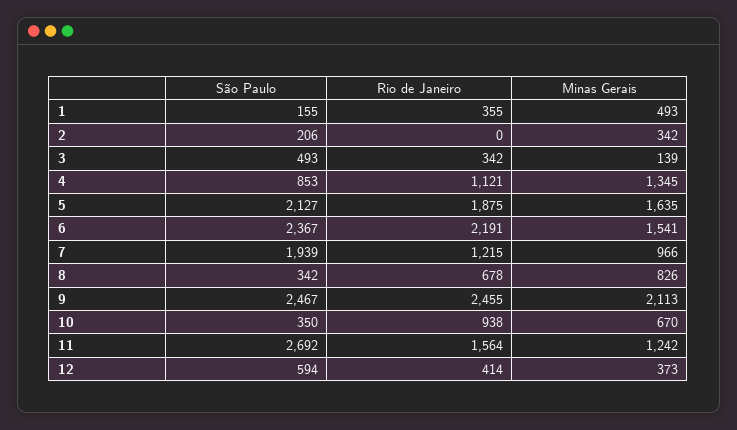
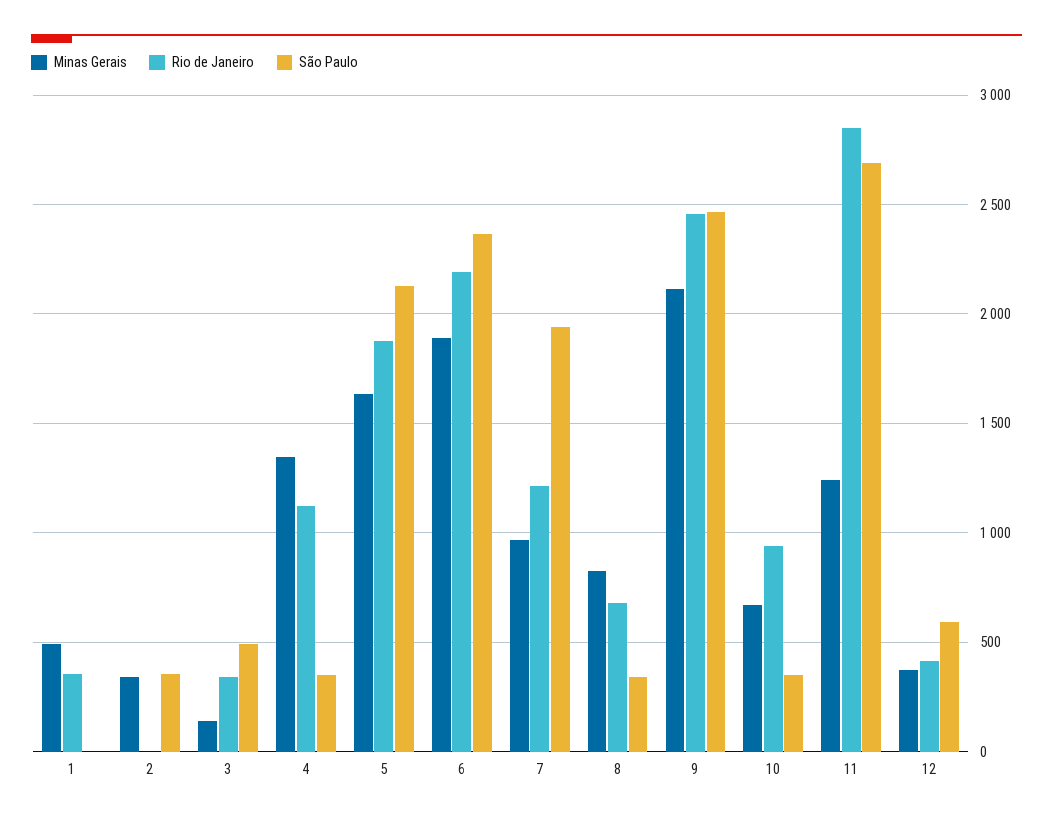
São Paulo, 1: 155 -> 0
São Paulo, 2: 206 -> 350
São Paulo, 4: 853 -> 350
Minas Gerais, 6: 1541 -> 1900
Rio de Janeiro, 11: 1564 -> 2850

